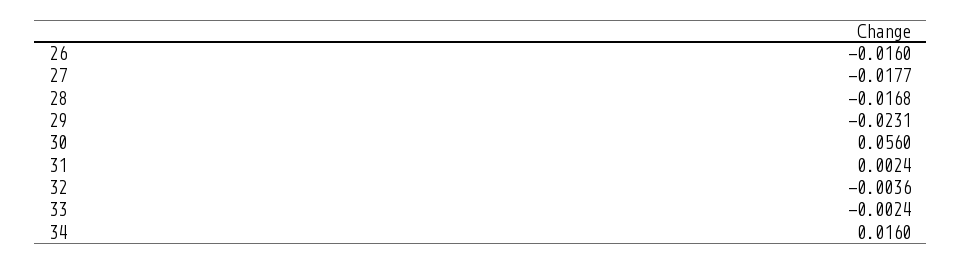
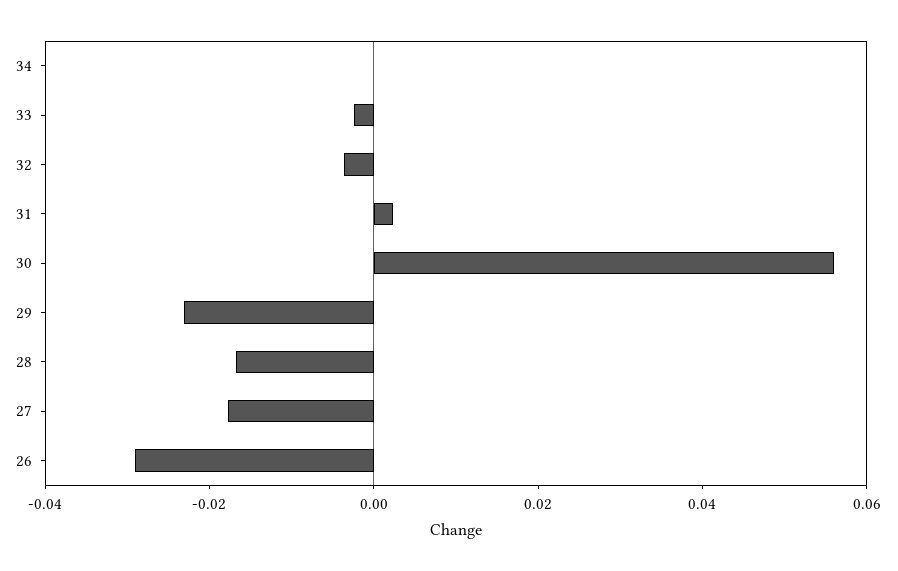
26: -0.016 -> -0.03
34: 0.016 -> 0

